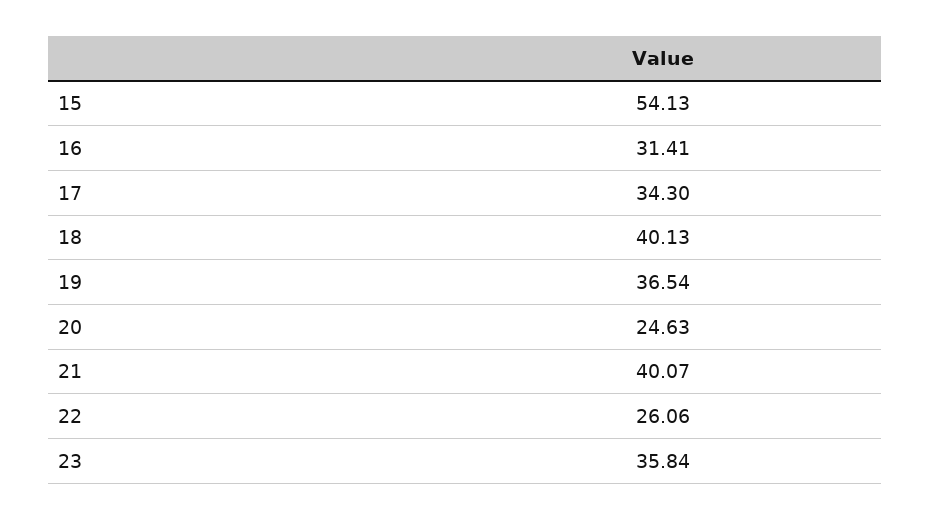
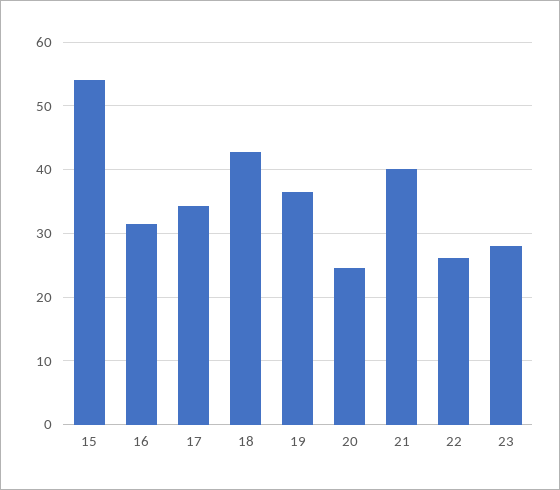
18: 40.13 -> 43
23: 35.84 -> 28

